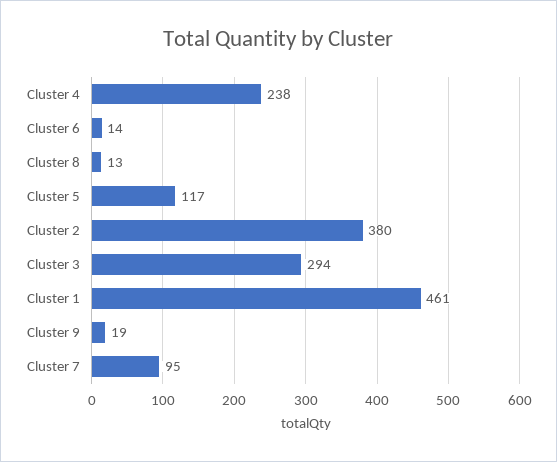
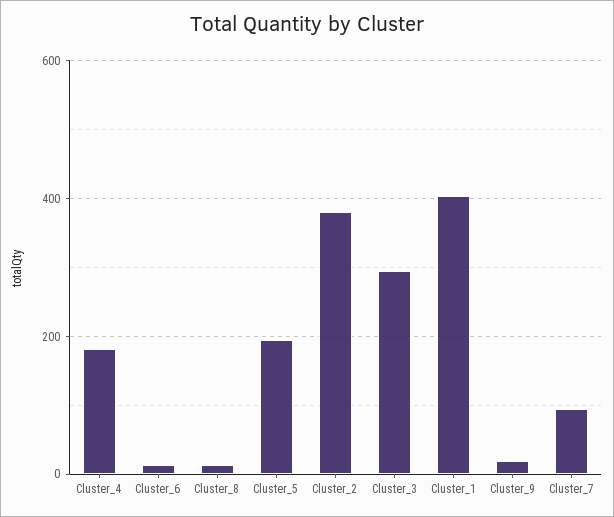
Cluster 4: 238 -> 180
Cluster 5: 117 -> 200
Cluster 1: 461 -> 400

